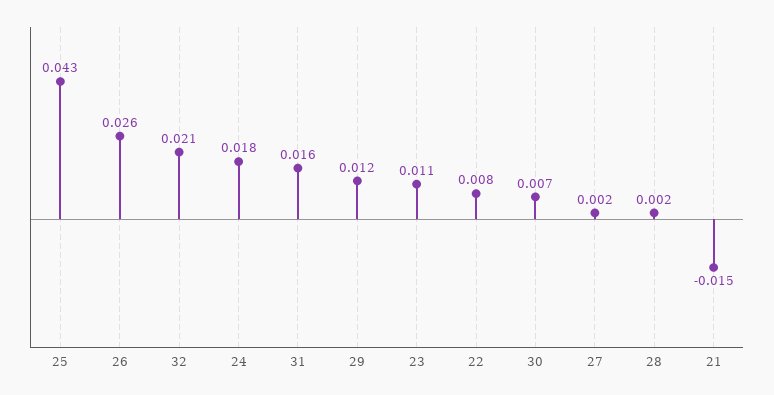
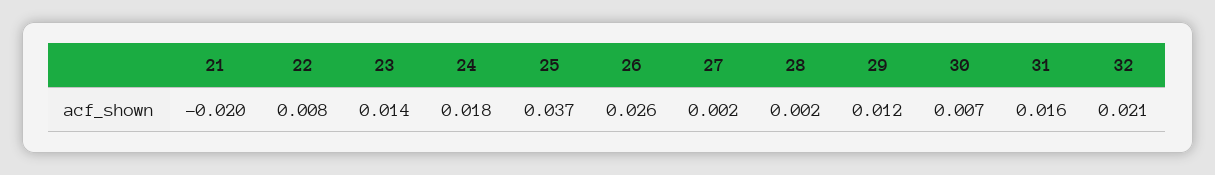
25: 0.043 -> 0.037
23: 0.011 -> 0.014
21: -0.015 -> -0.02

